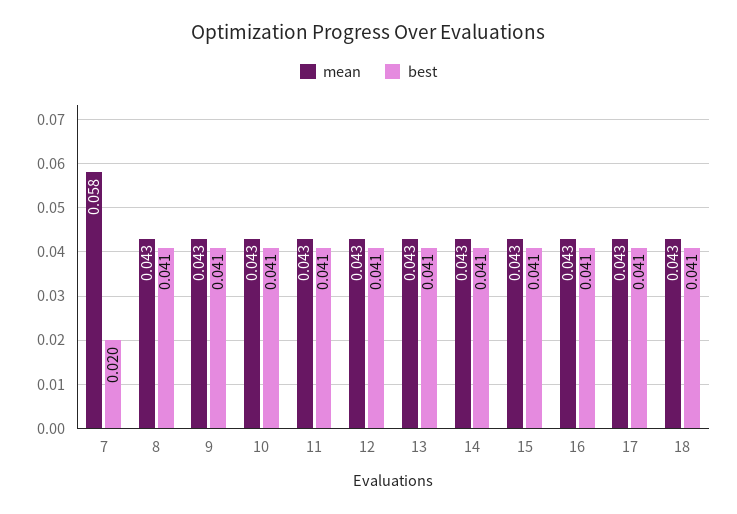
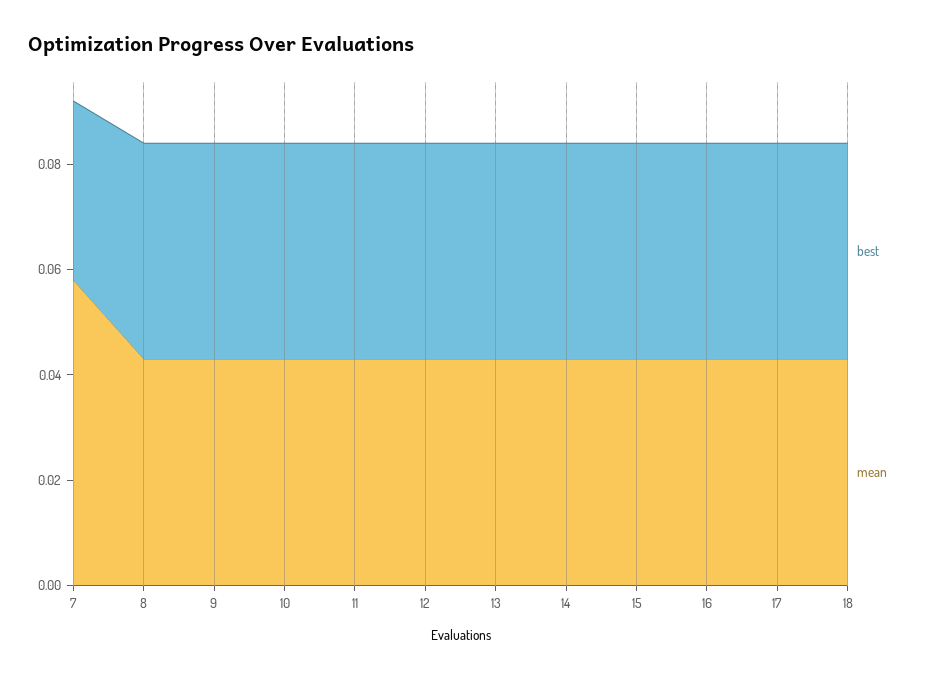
best, 7: 0.02 -> 0.035

